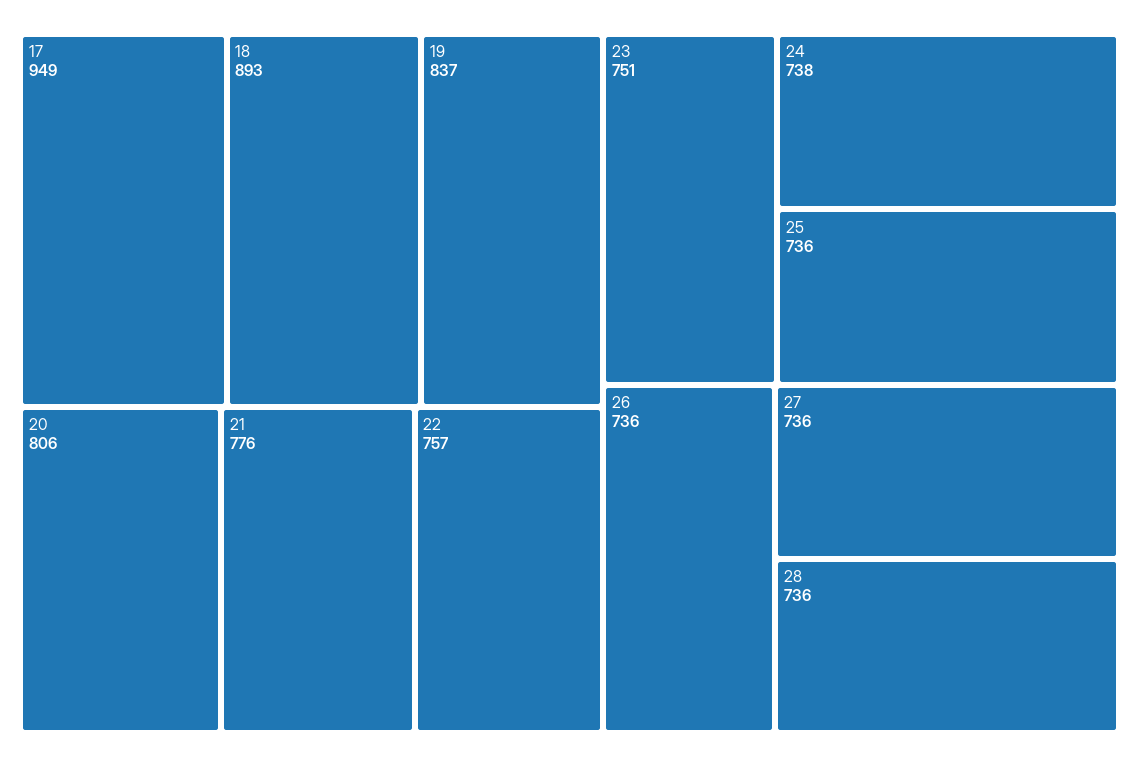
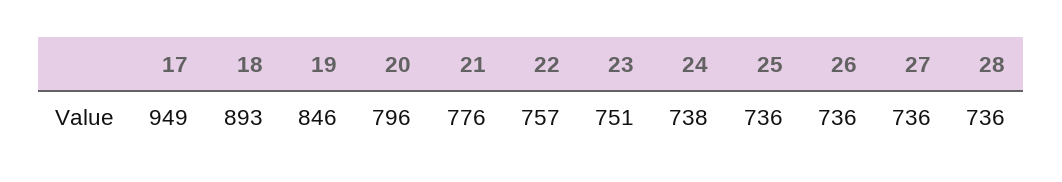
19: 837 -> 846
20: 806 -> 796

